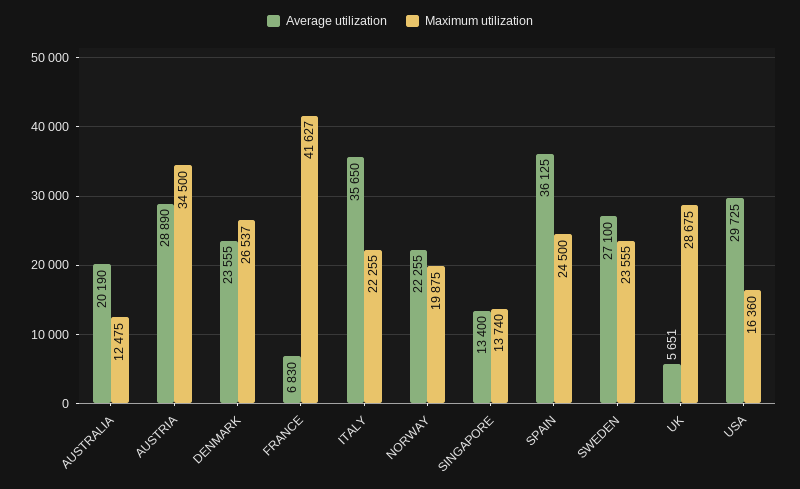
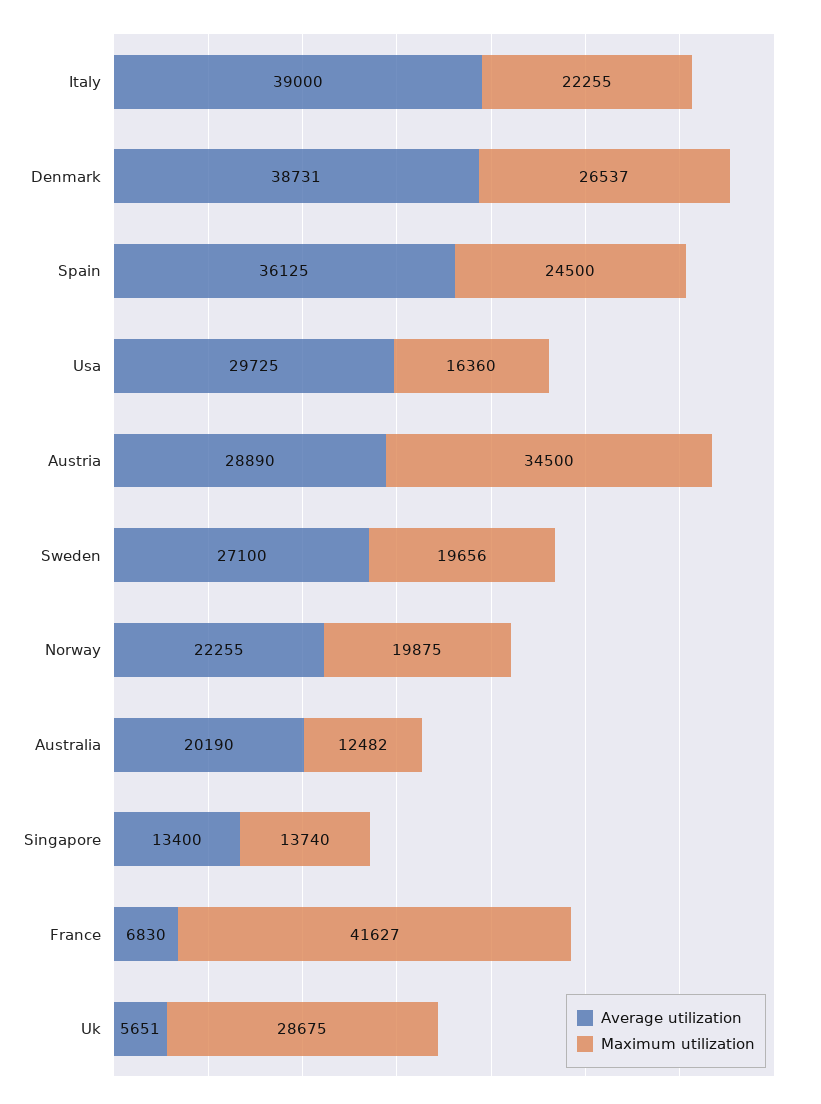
Maximum utilization, AUSTRALIA: 12475 -> 12482
Average utilization, DENMARK: 23555 -> 38731
Average utilization, ITALY: 35650 -> 39000
Maximum utilization, SWEDEN: 23555 -> 19656

